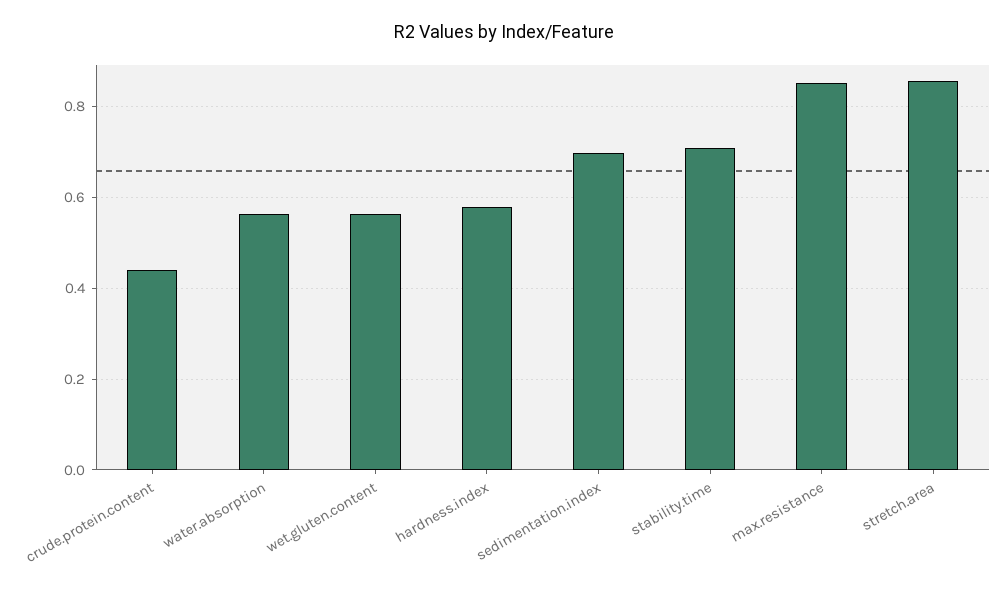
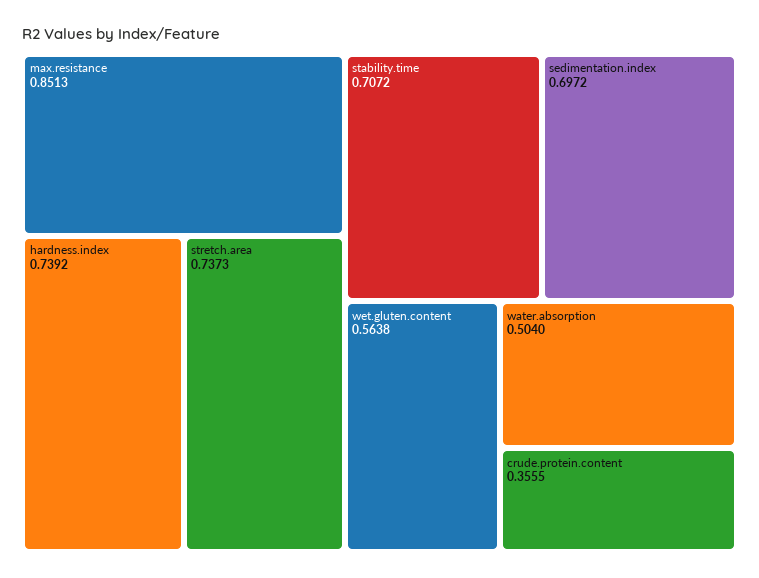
crude.protein.content: 0.44 -> 0.3555
water.absorption: 0.56 -> 0.504
hardness.index: 0.58 -> 0.7392
stretch.area: 0.86 -> 0.7373

